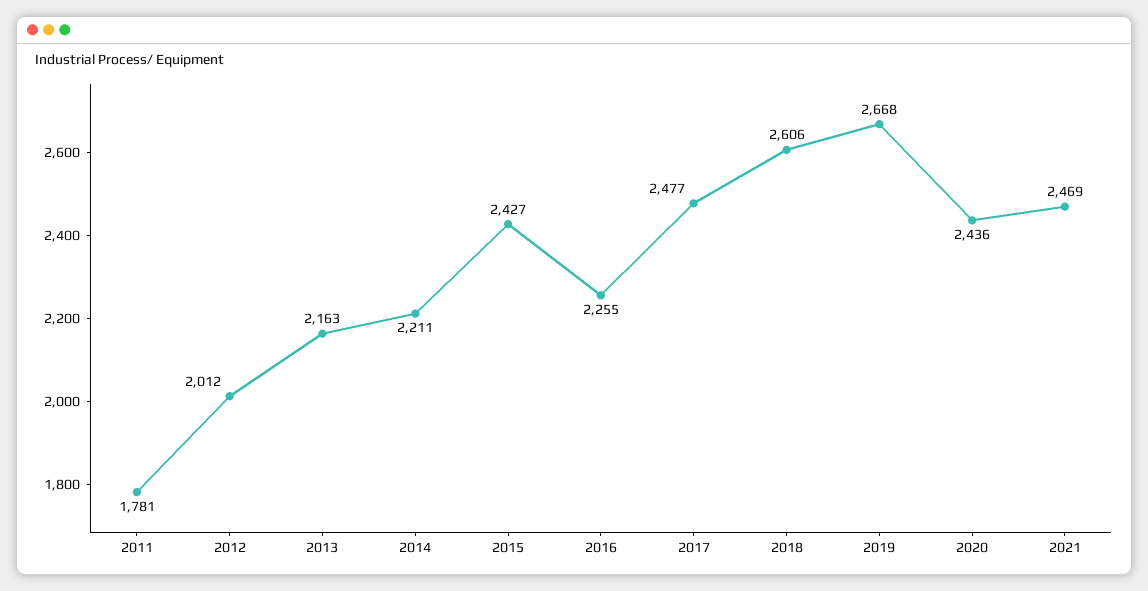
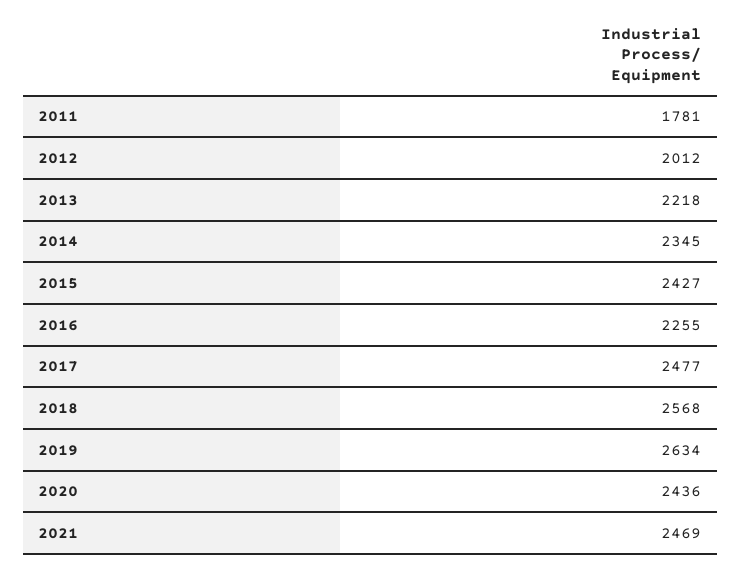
2013: 2163 -> 2218
2014: 2211 -> 2345
2018: 2606 -> 2568
2019: 2668 -> 2634

